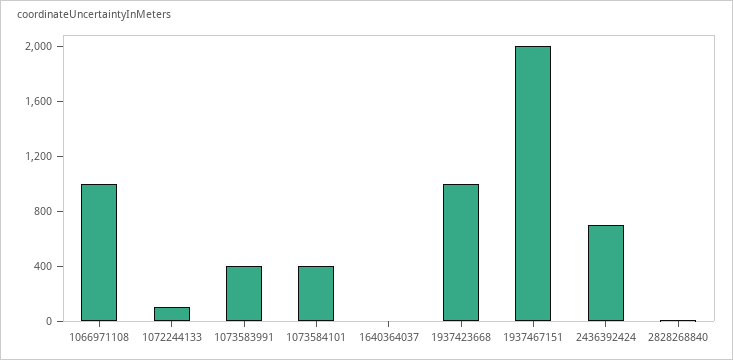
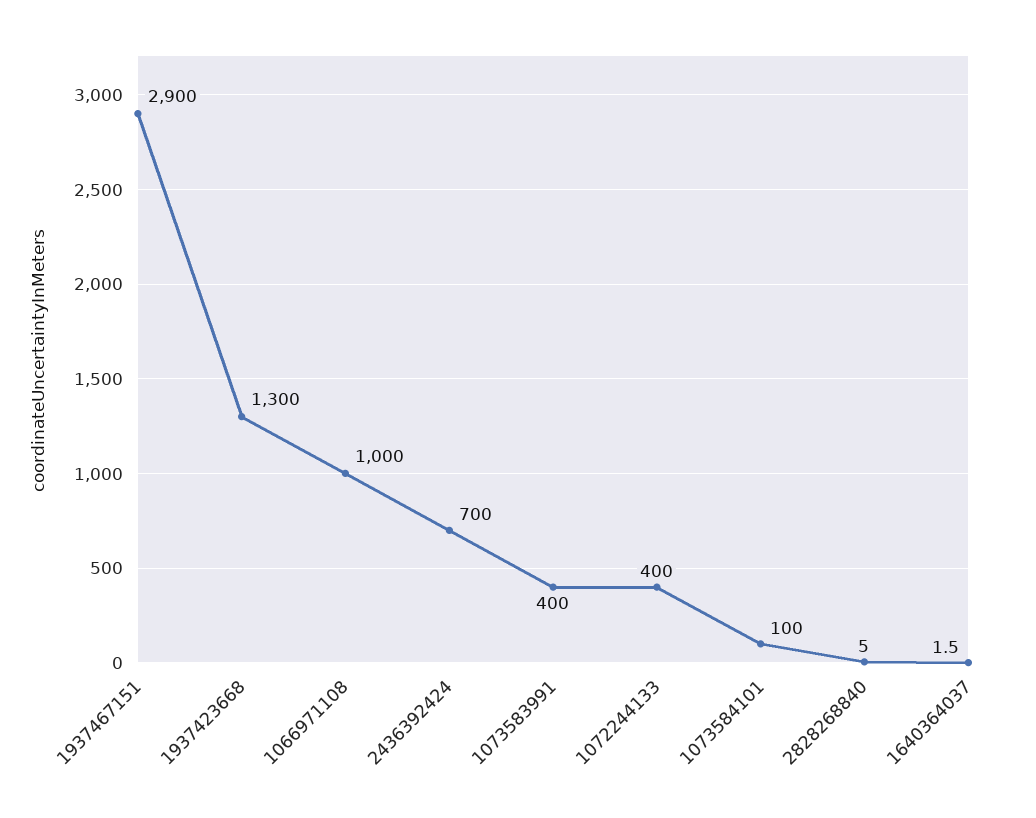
1072244133: 100 -> 400
1073584101: 400 -> 100
1937423668: 1000 -> 1300
1937467151: 2000 -> 2900

